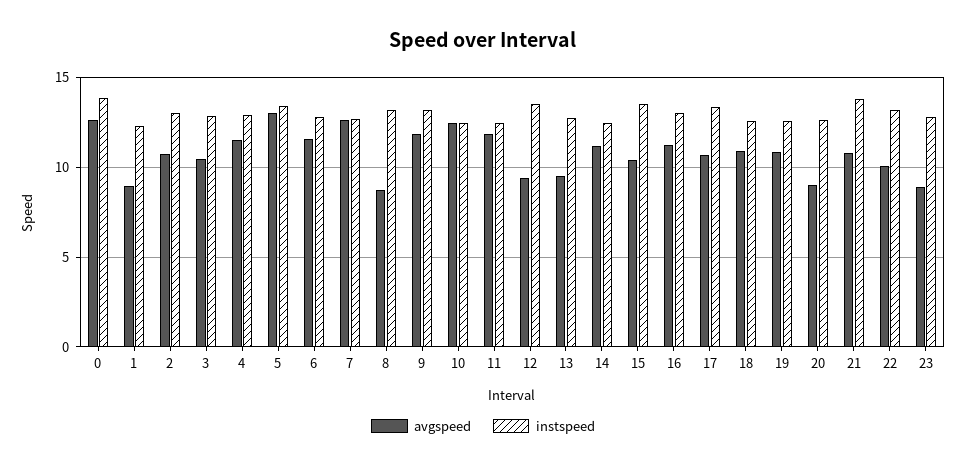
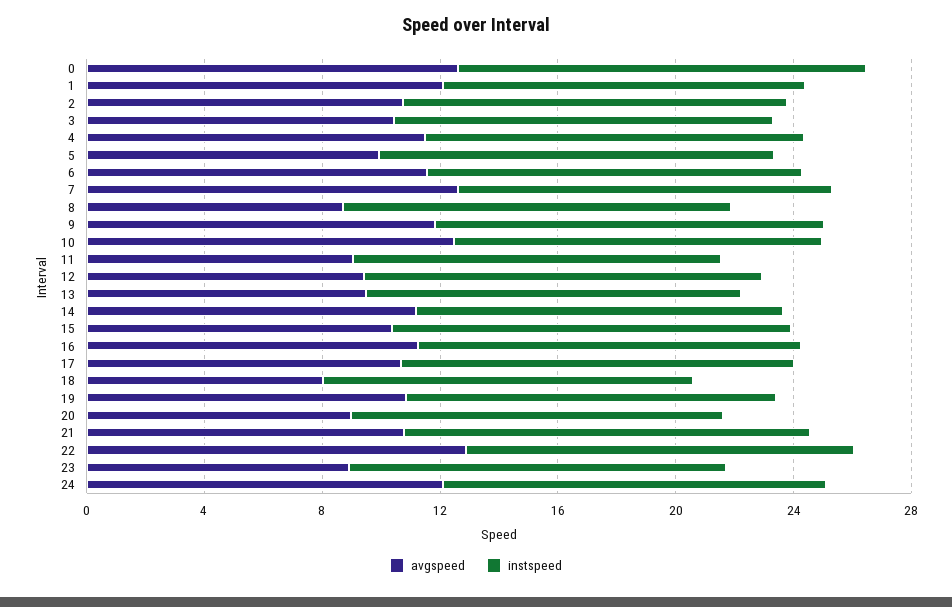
avgspeed, 1: 9 -> 12
avgspeed, 5: 13 -> 10
avgspeed, 11: 12 -> 9
avgspeed, 18: 11 -> 8
avgspeed, 22: 10 -> 13
avgspeed, 24: none -> 12
instspeed, 24: none -> 13

